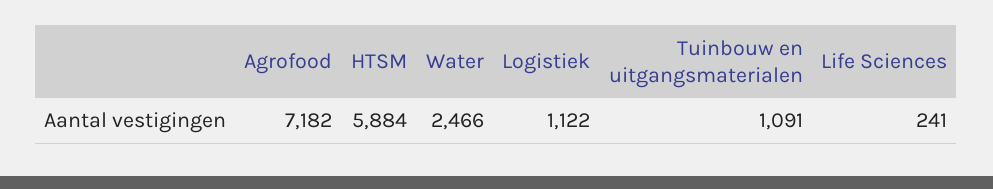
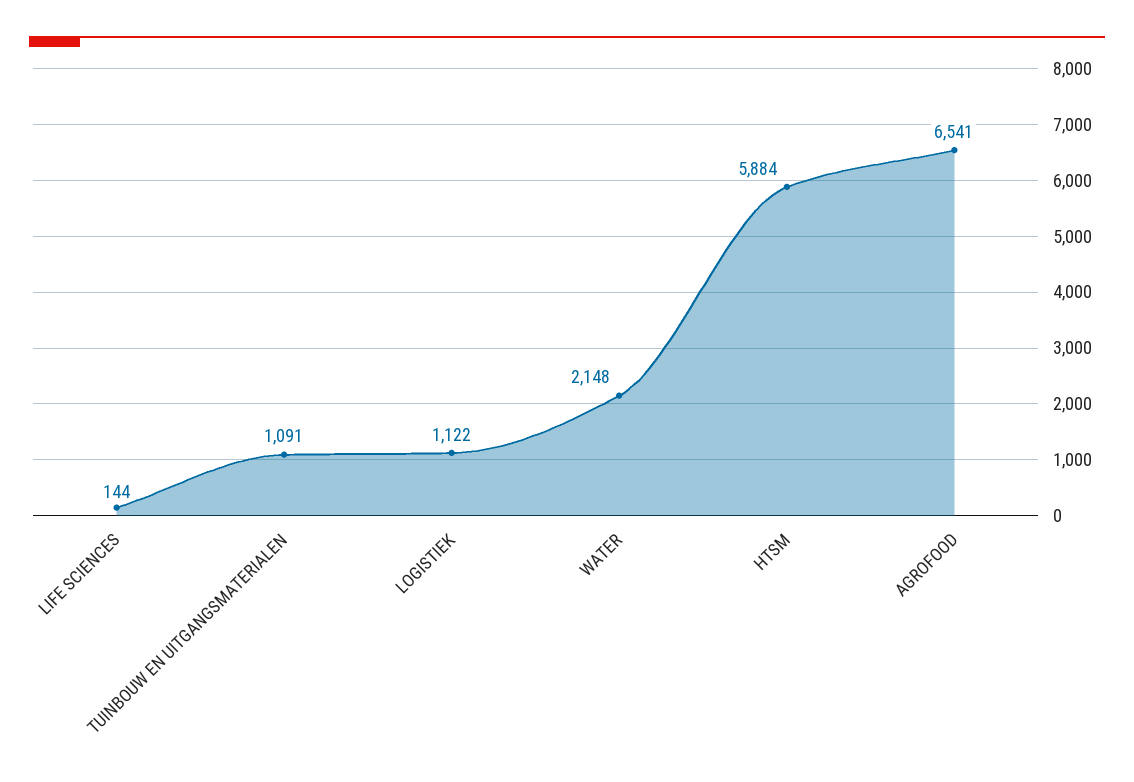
Agrofood: 7182 -> 6541
Water: 2466 -> 2148
Life Sciences: 241 -> 144

